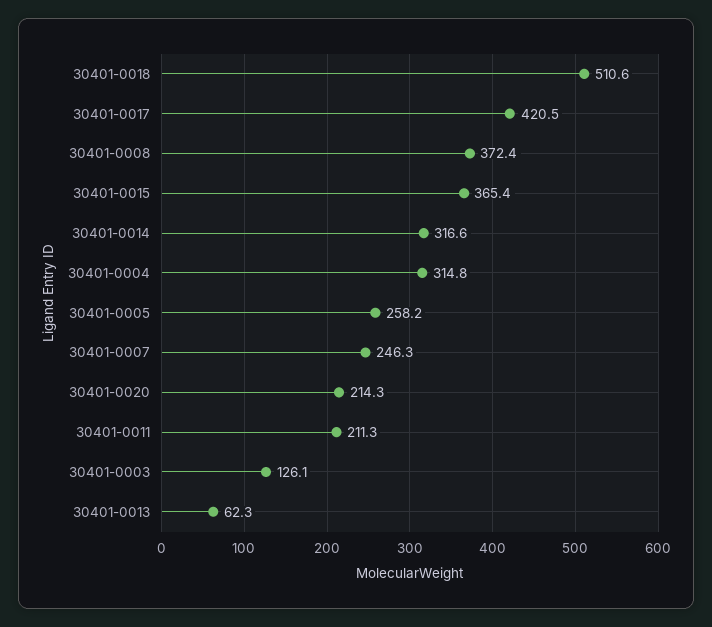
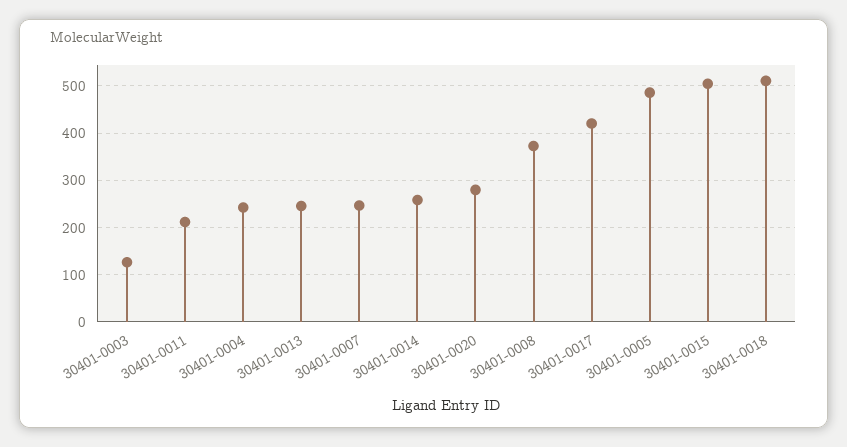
30401-0015: 365.4 -> 500
30401-0014: 316.6 -> 260
30401-0004: 314.8 -> 240
30401-0005: 258.2 -> 480
30401-0020: 214.3 -> 280
30401-0013: 62.3 -> 240

